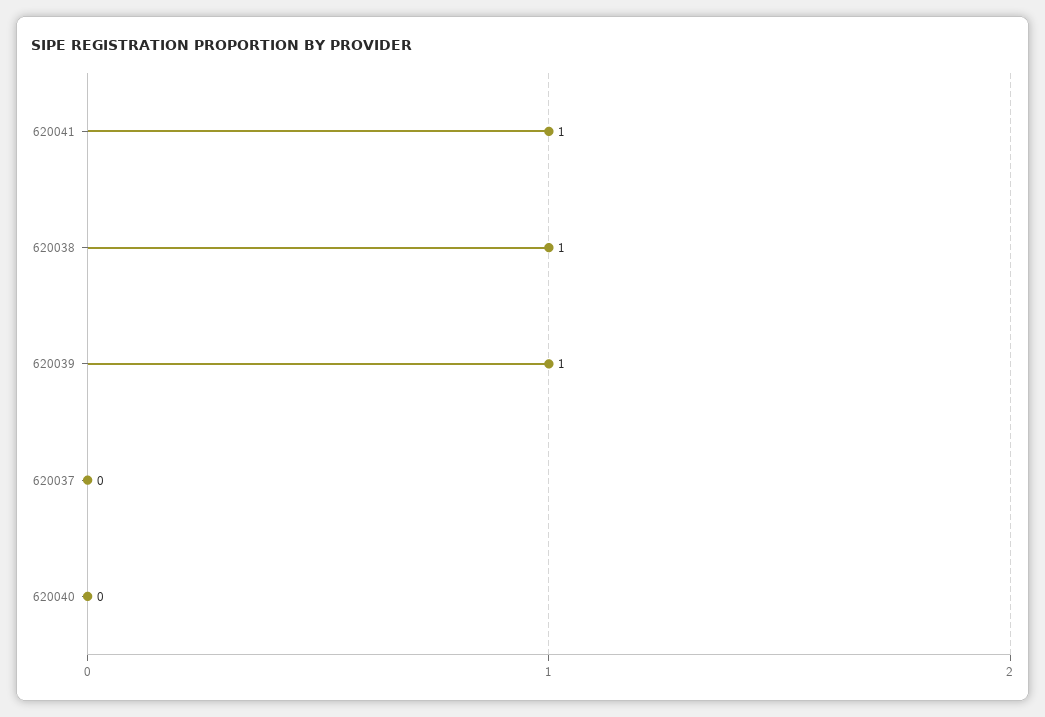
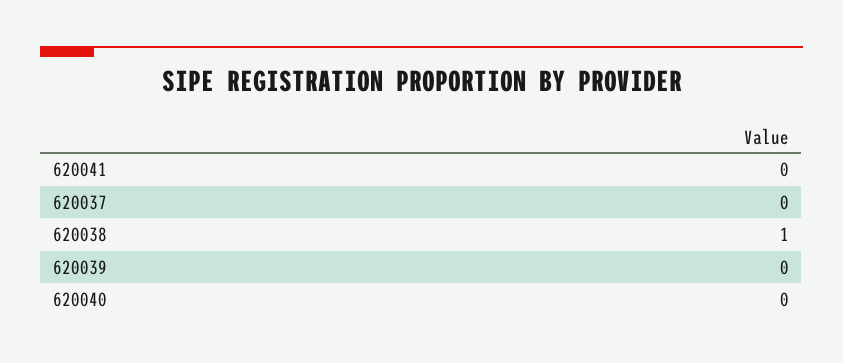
620041: 1 -> 0
620039: 1 -> 0

